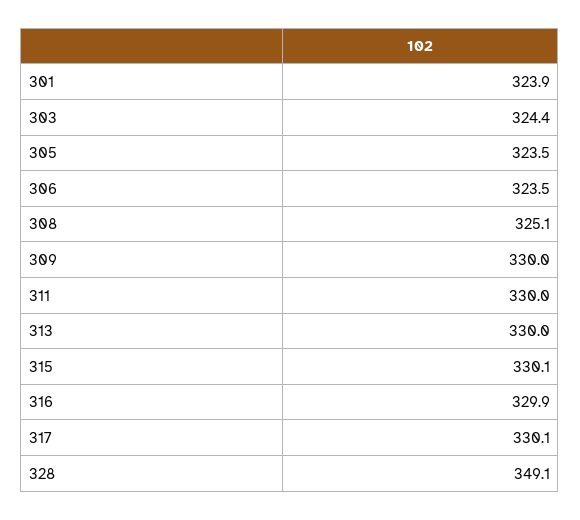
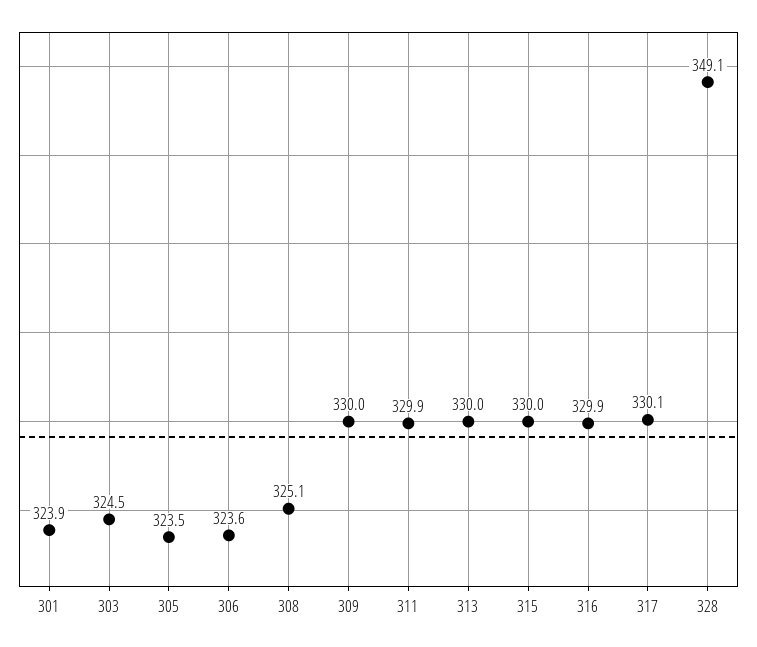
303: 324.4 -> 324.5
306: 323.5 -> 323.6
311: 330 -> 329.9
315: 330.1 -> 330

